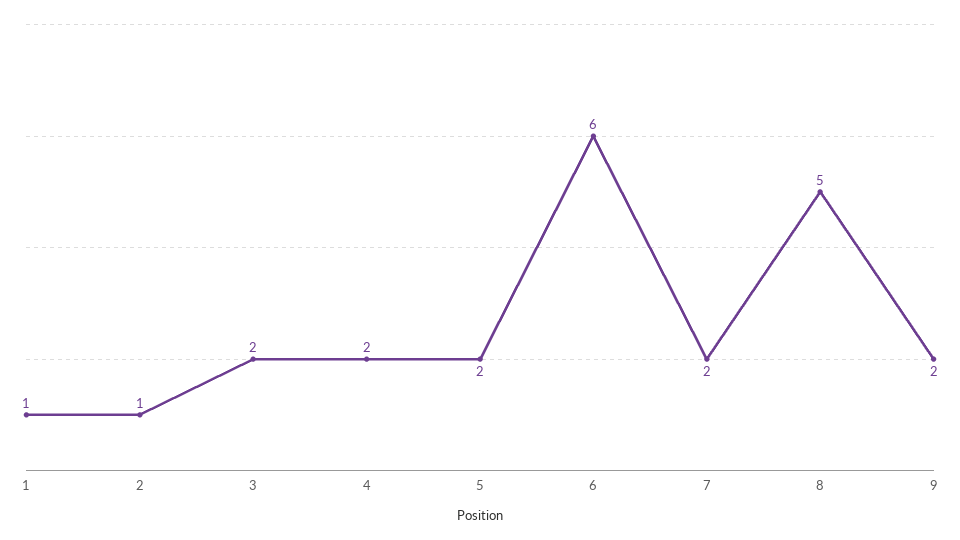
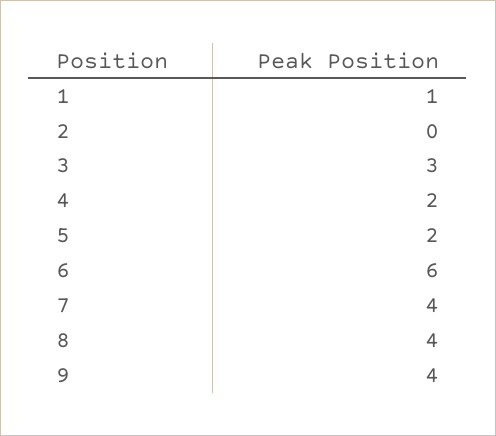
2: 1 -> 0
3: 2 -> 3
7: 2 -> 4
8: 5 -> 4
9: 2 -> 4

